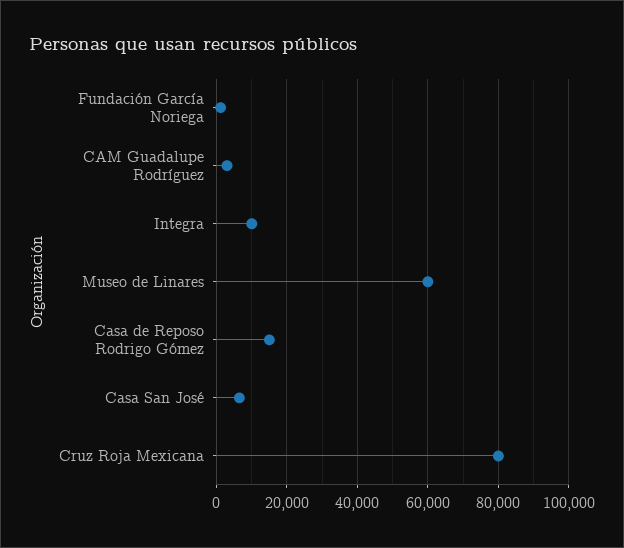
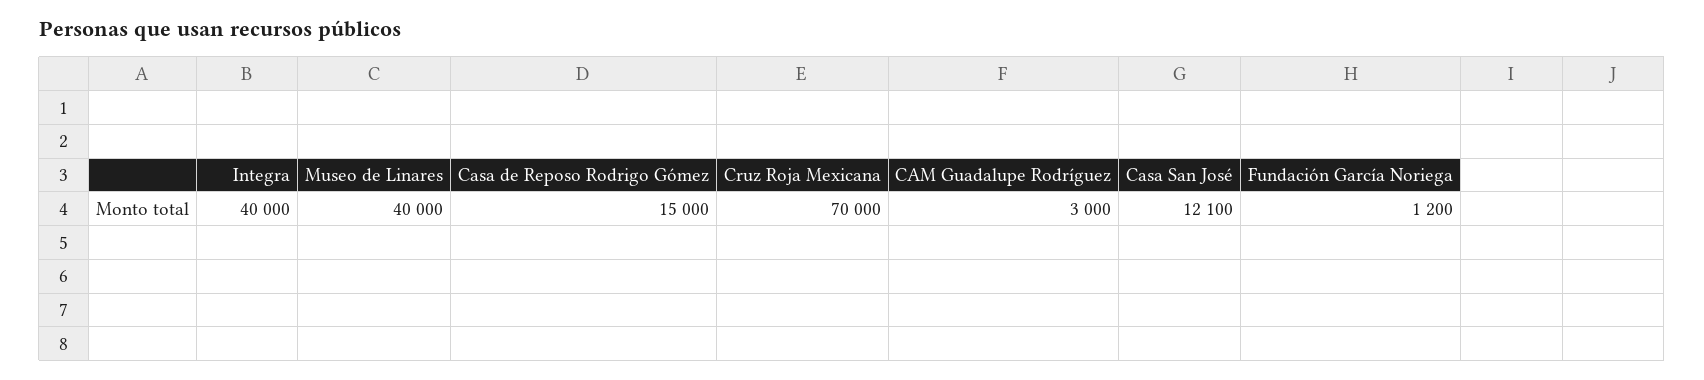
Integra: 10000 -> 40000
Museo de Linares: 60000 -> 40000
Casa San José: 6000 -> 12100
Cruz Roja Mexicana: 80000 -> 70000

